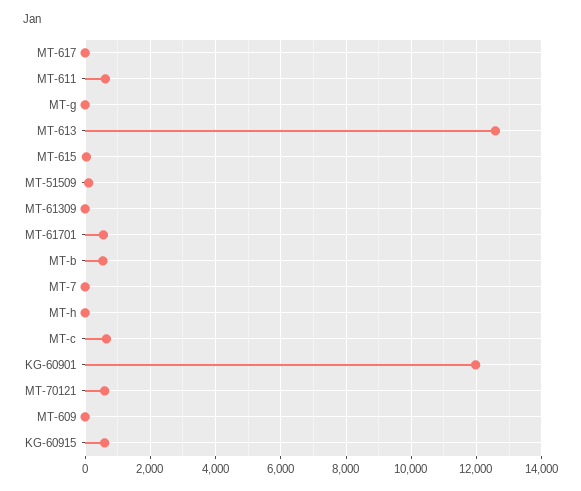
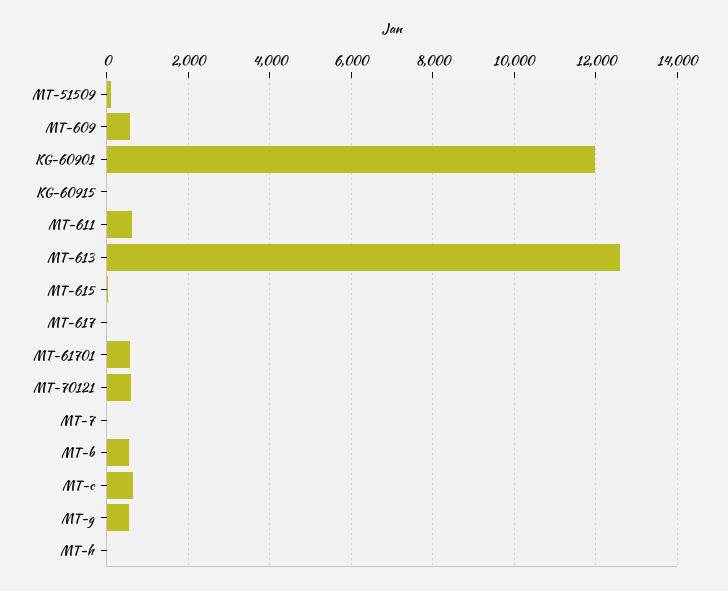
MT-g: 0 -> 600
MT-61309: 0 -> none
MT-609: 0 -> 600
KG-60915: 600 -> 0

